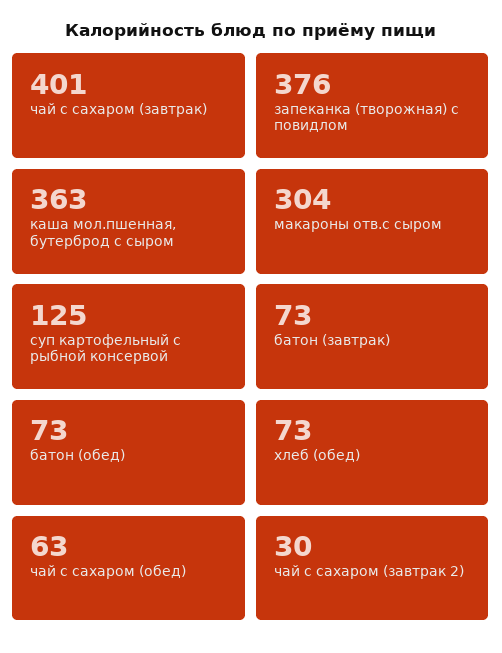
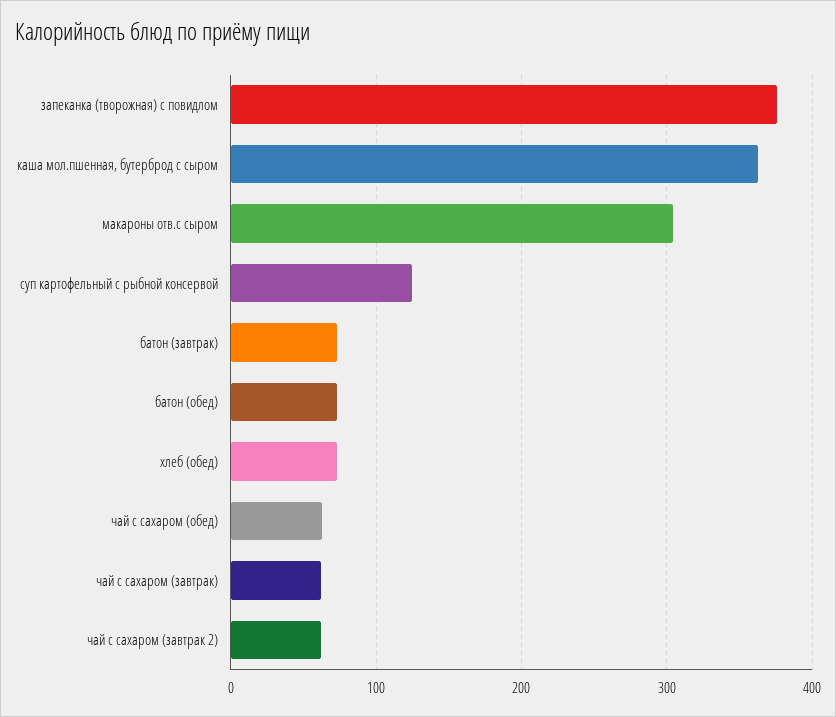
чай с сахаром (завтрак): 401 -> 60
чай с сахаром (завтрак 2): 30 -> 60

